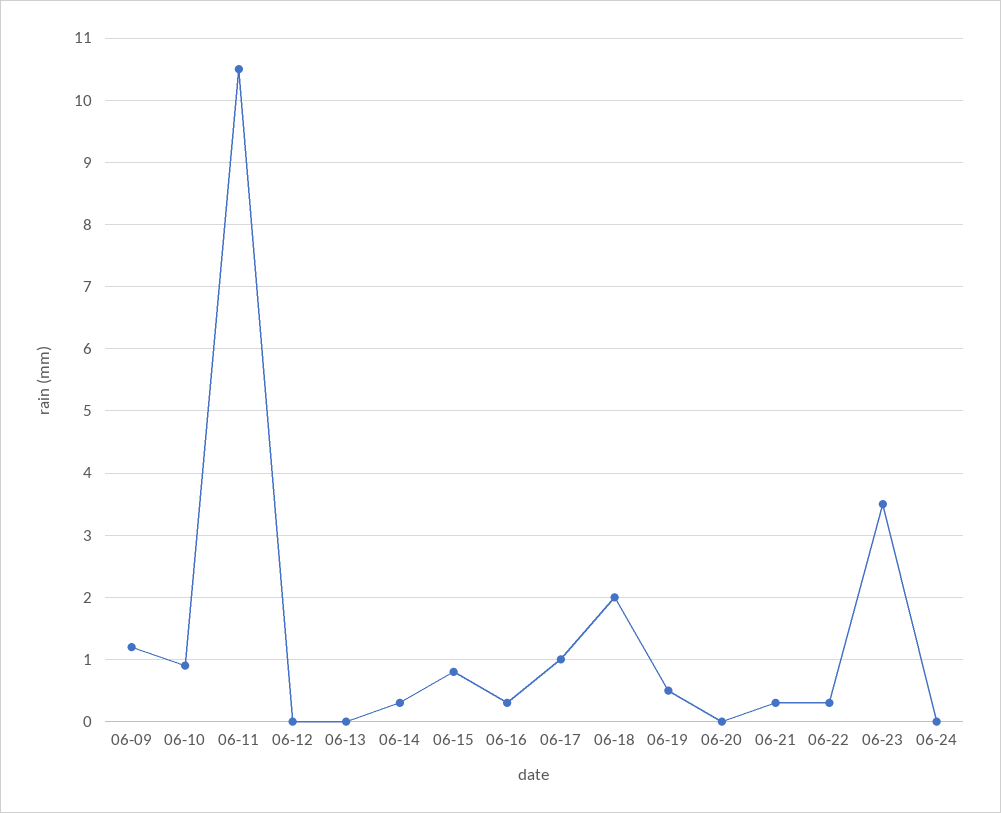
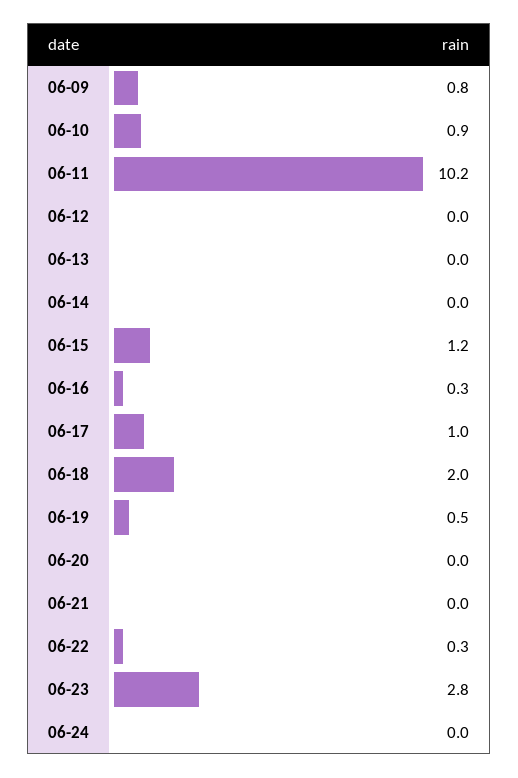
06-09: 1.2 -> 0.8
06-11: 10.5 -> 10.2
06-14: 0.3 -> 0
06-15: 0.8 -> 1.2
06-21: 0.3 -> 0
06-23: 3.5 -> 2.8

